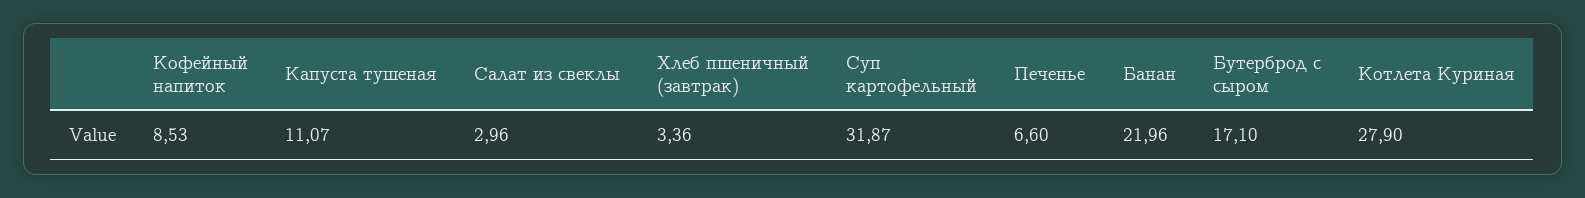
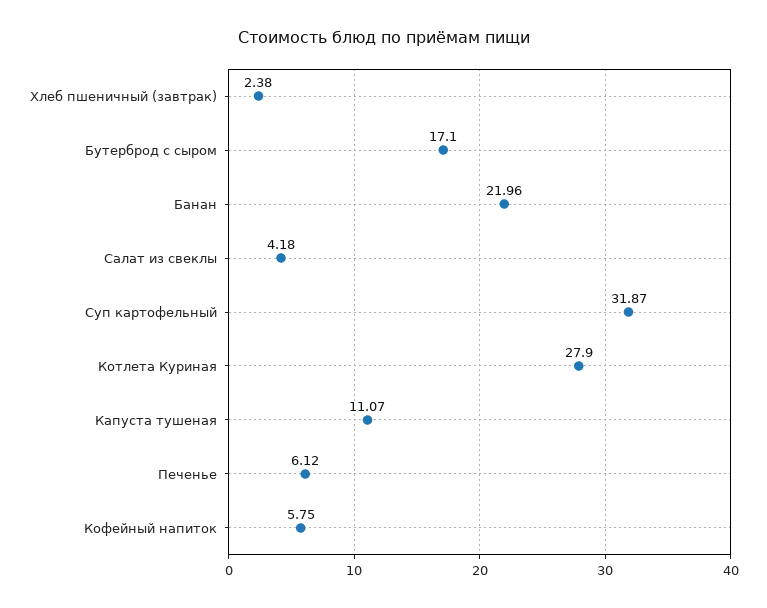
Кофейный напиток: 8.53 -> 5.75
Салат из свеклы: 2.96 -> 4.18
Хлеб пшеничный (завтрак): 3.36 -> 2.38
Печенье: 6.6 -> 6.12

